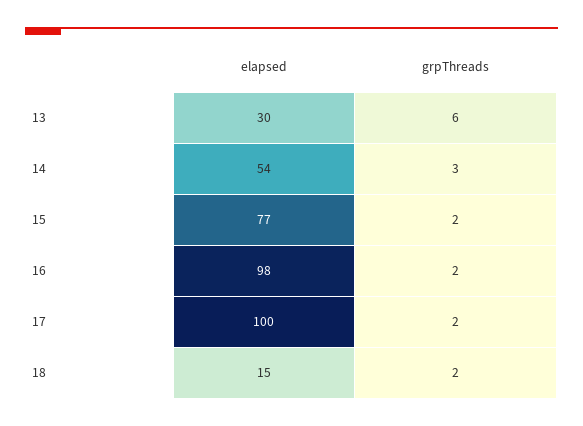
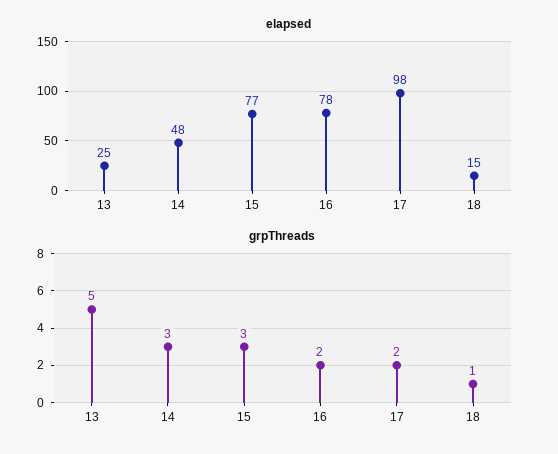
elapsed, 13: 30 -> 25
grpThreads, 13: 6 -> 5
elapsed, 14: 54 -> 48
grpThreads, 15: 2 -> 3
elapsed, 16: 98 -> 78
elapsed, 17: 100 -> 98
grpThreads, 18: 2 -> 1

